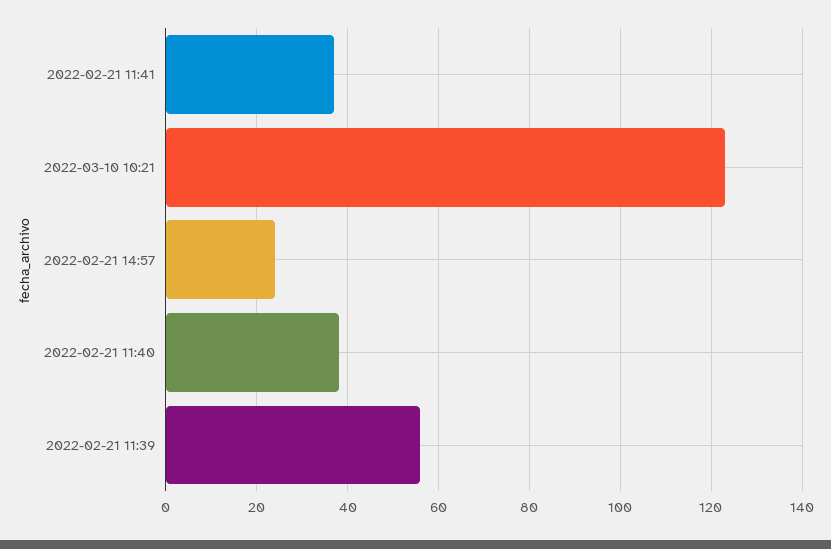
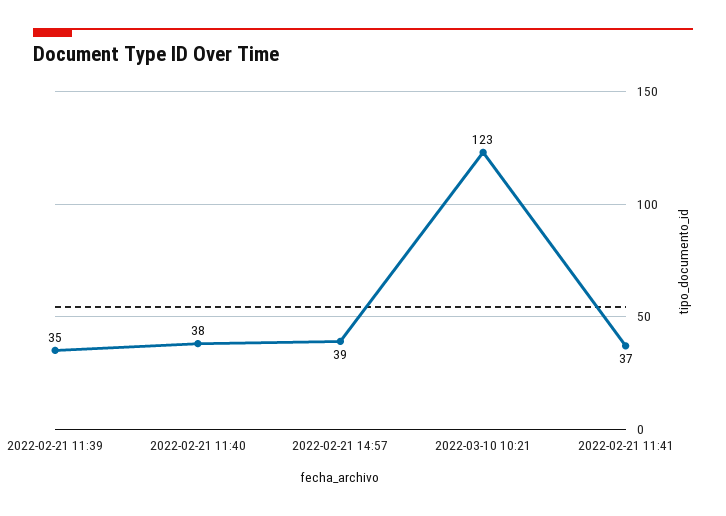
2022-02-21 14:57: 25 -> 39
2022-02-21 11:39: 55 -> 35

